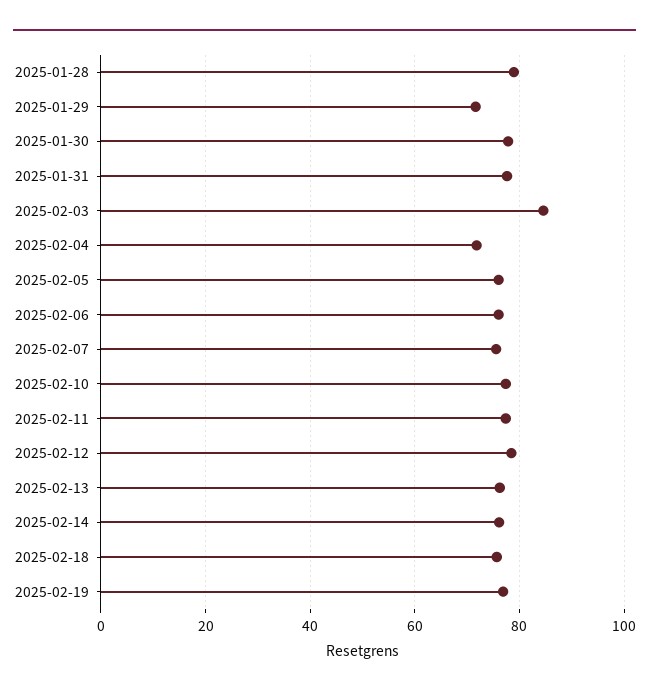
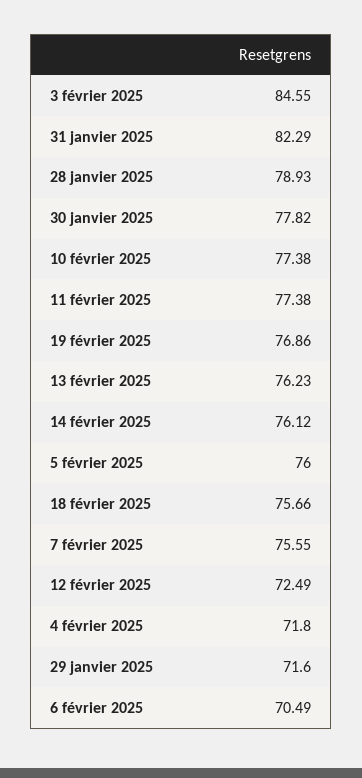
2025-01-31: 78 -> 82.29
2025-02-06: 76 -> 70.49
2025-02-12: 78 -> 72.49

